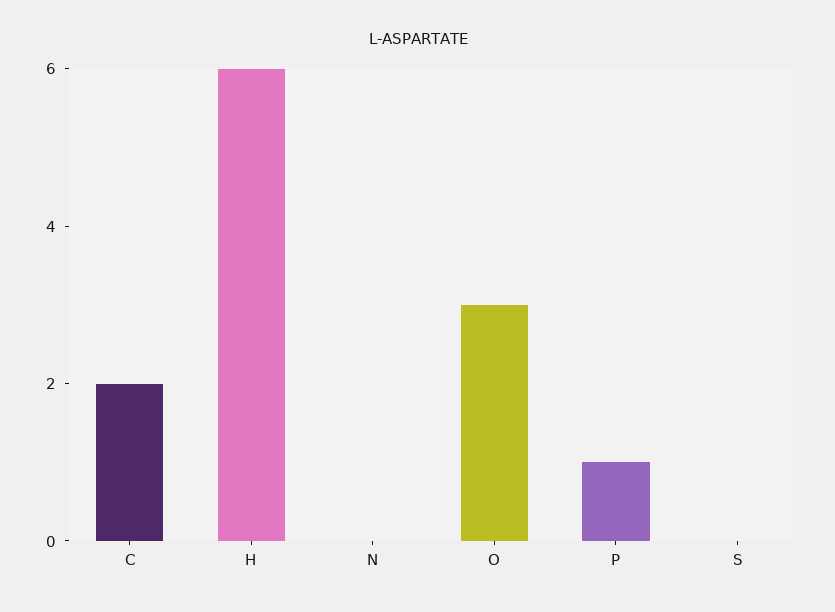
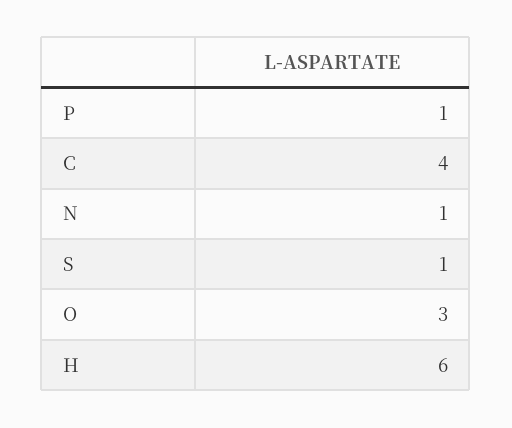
C: 2 -> 4
N: 0 -> 1
S: 0 -> 1

